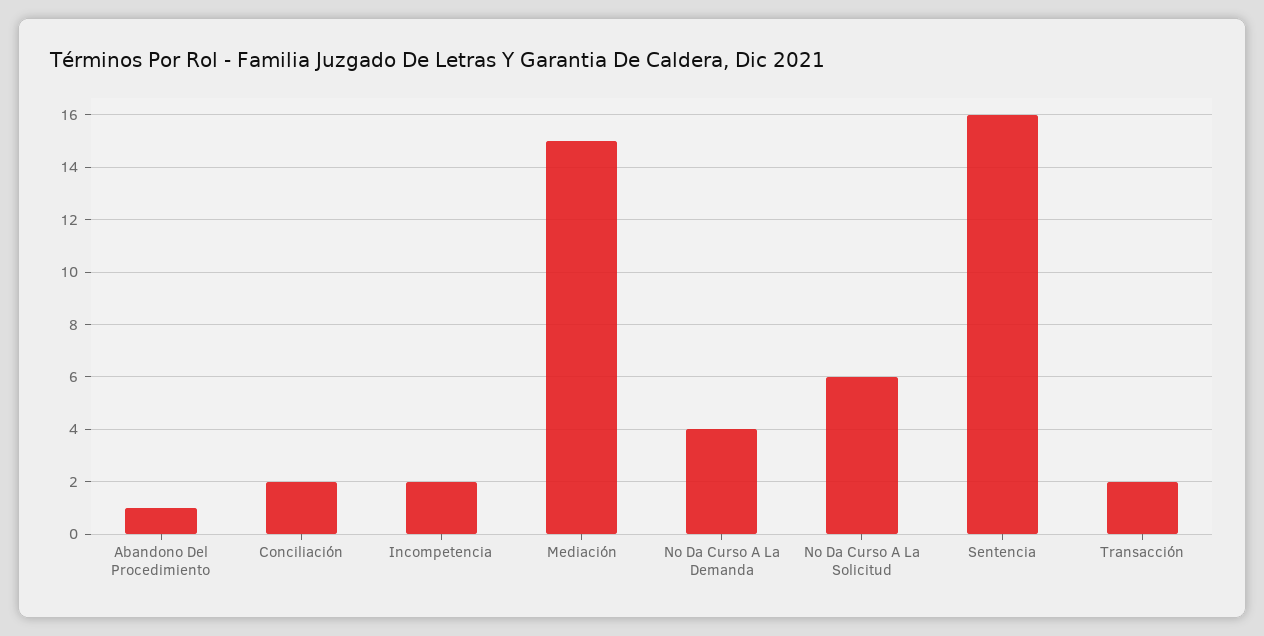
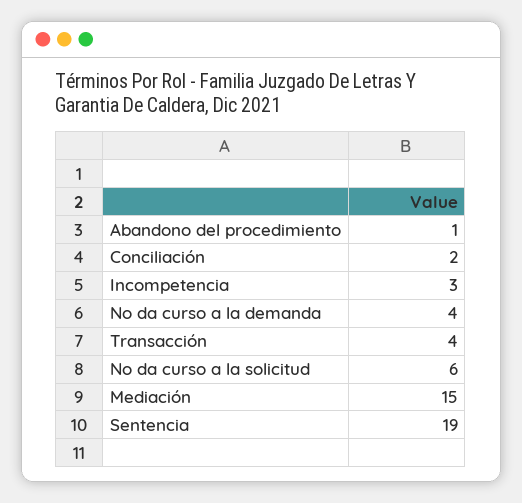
Incompetencia: 2 -> 3
Sentencia: 16 -> 19
Transacción: 2 -> 4

